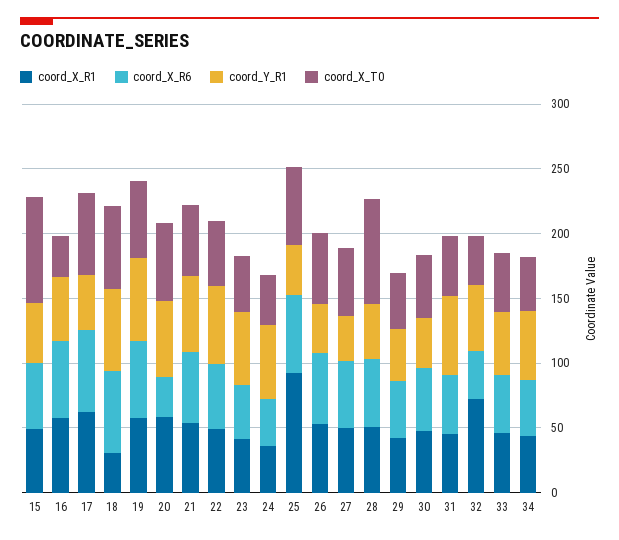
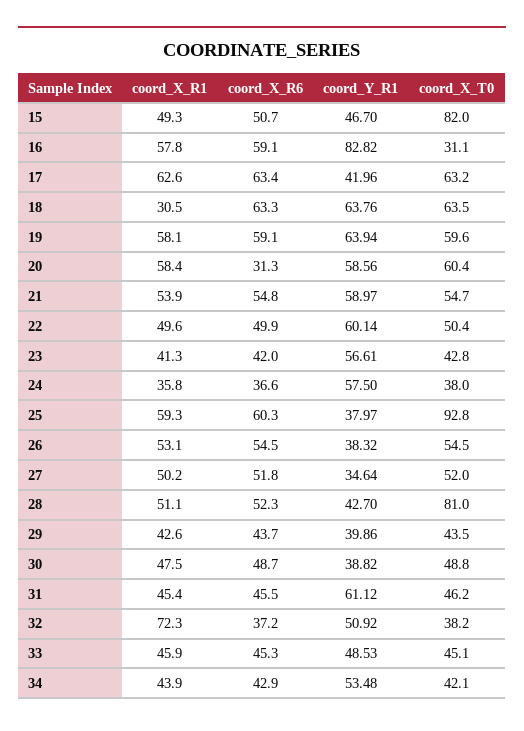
coord_Y_R1, 16: 50 -> 82.82
coord_X_R1, 25: 90 -> 59.3
coord_X_T0, 25: 60 -> 92.8

